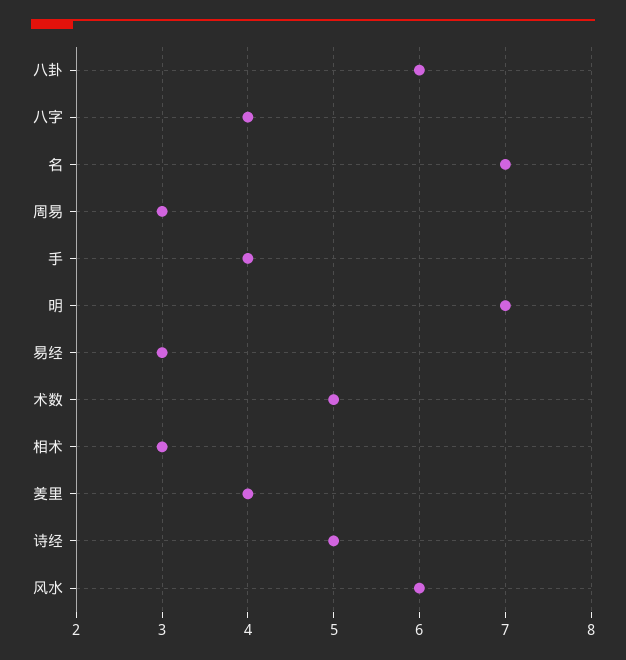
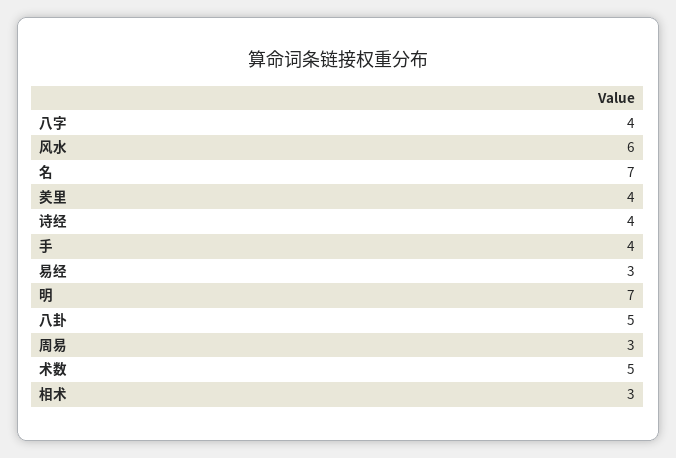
八卦: 6 -> 5
诗经: 5 -> 4

